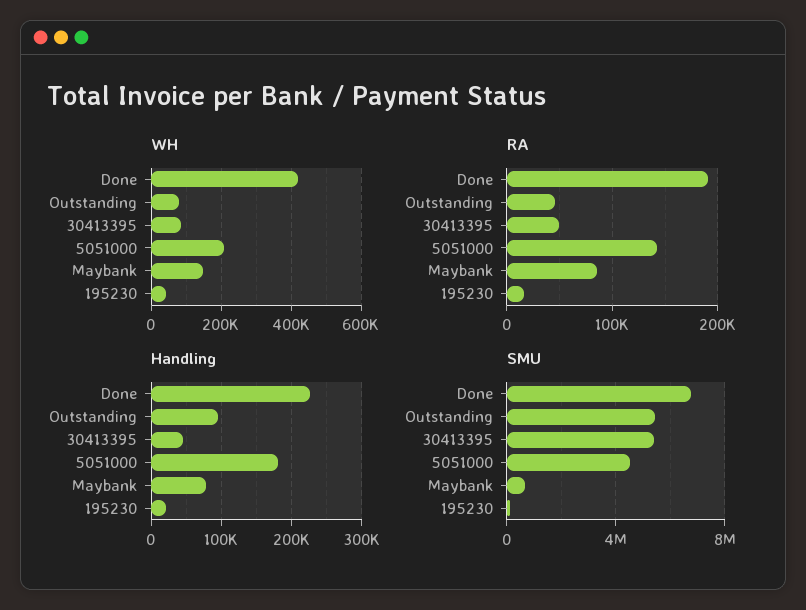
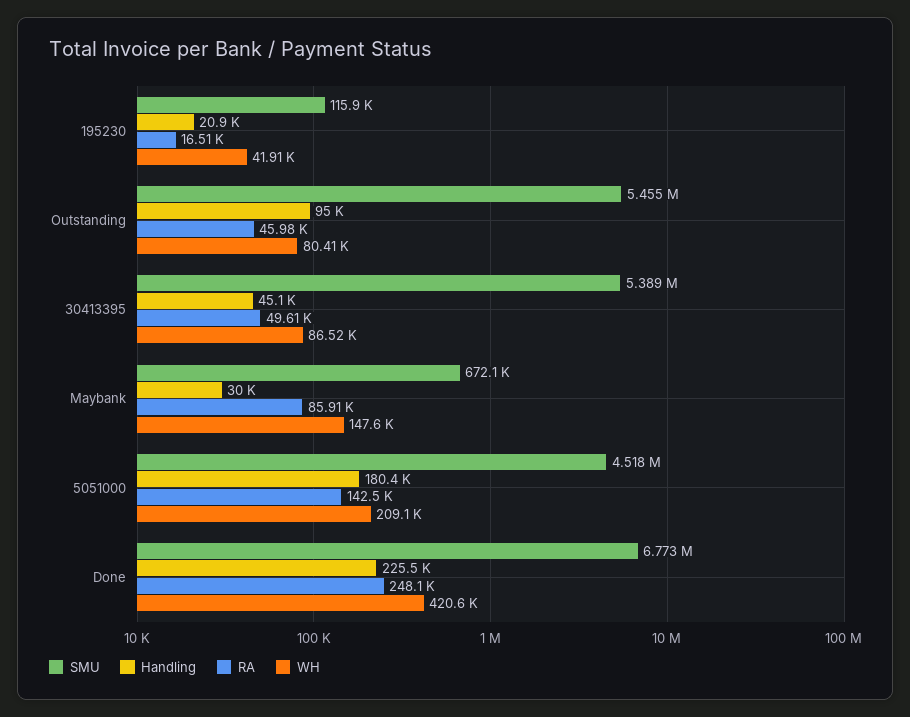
RA, Done: 190000 -> 248100
Handling, Maybank: 80000 -> 30000

